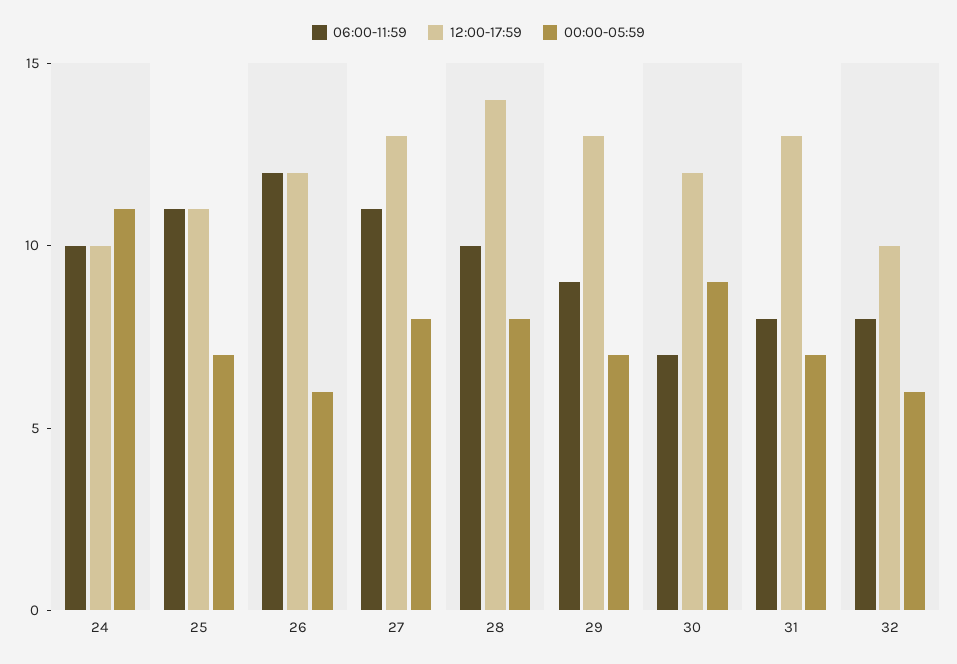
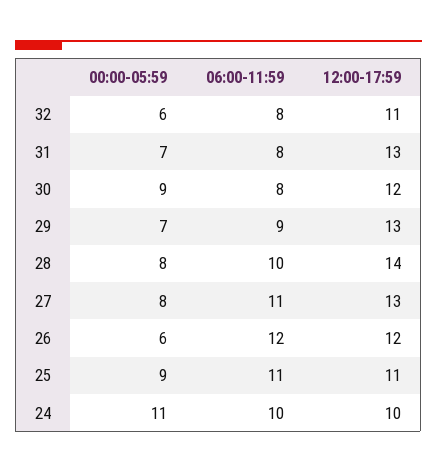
00:00-05:59, 25: 7 -> 9
06:00-11:59, 30: 7 -> 8
12:00-17:59, 32: 10 -> 11

